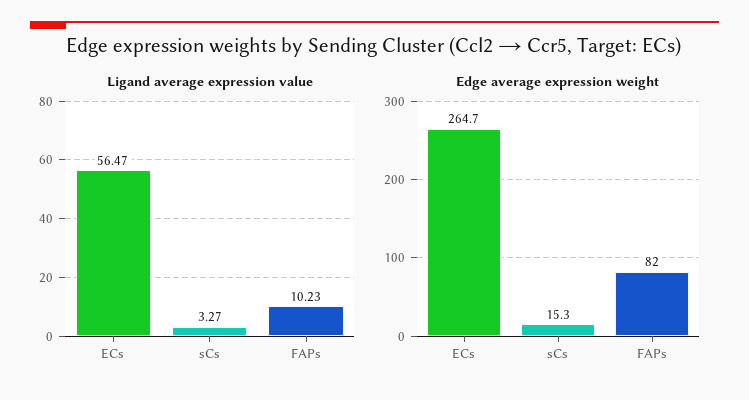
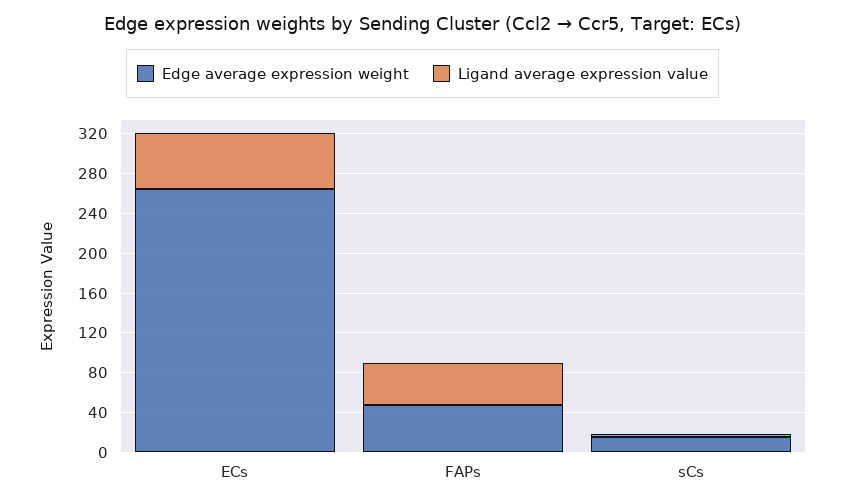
Ligand average expression value, FAPs: 10.23 -> 40
Edge average expression weight, FAPs: 82 -> 50

